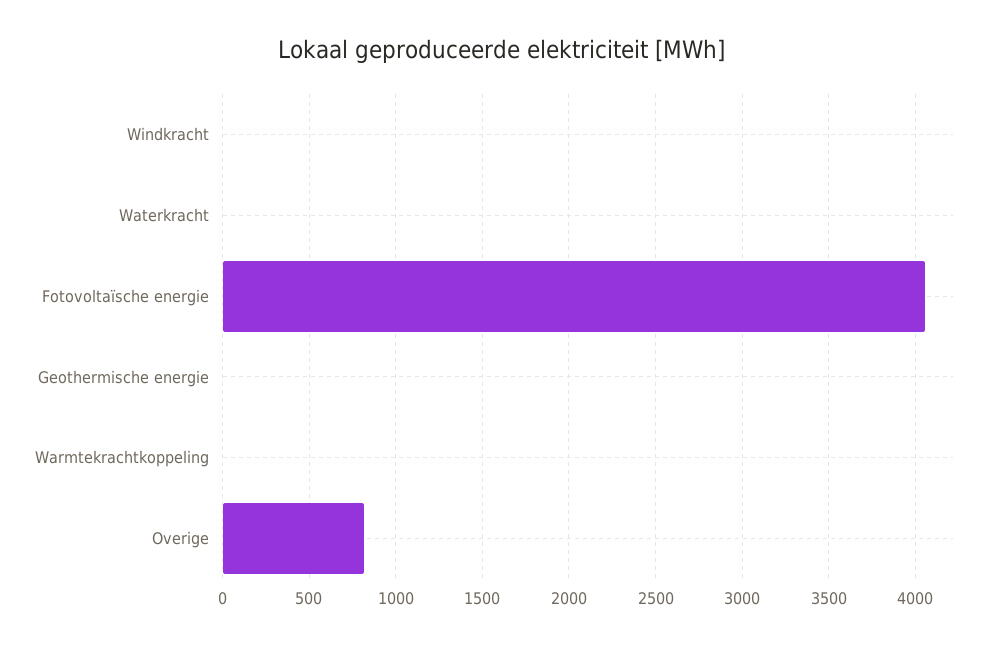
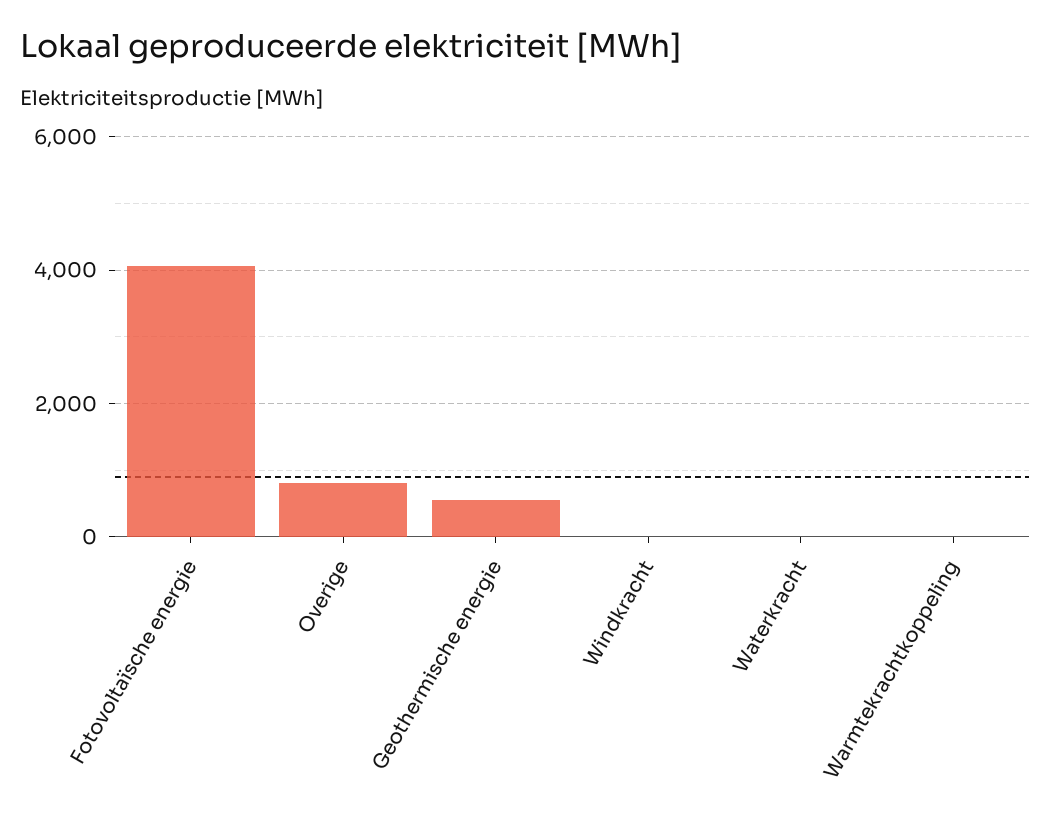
Geothermische energie: 0 -> 600

